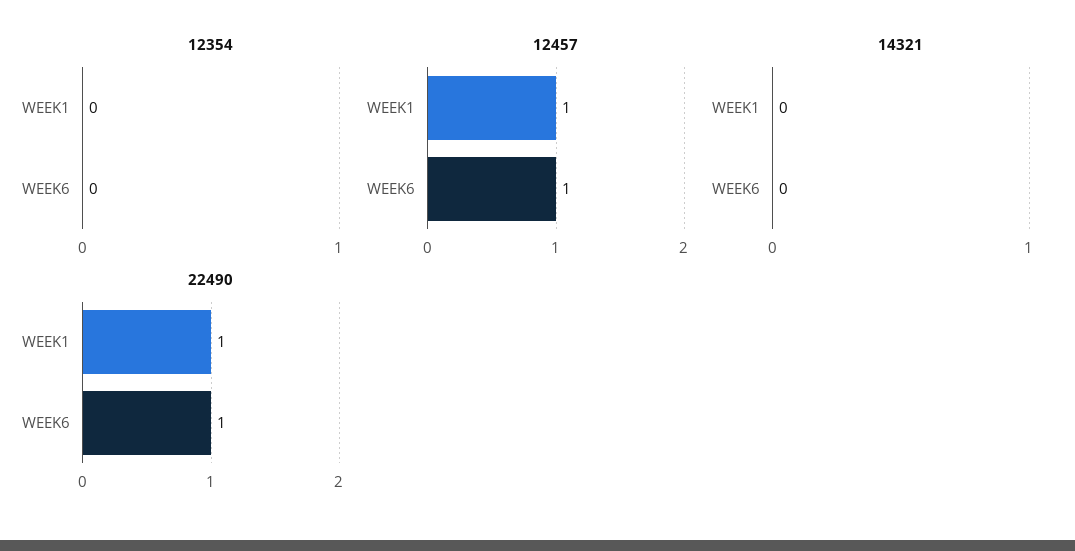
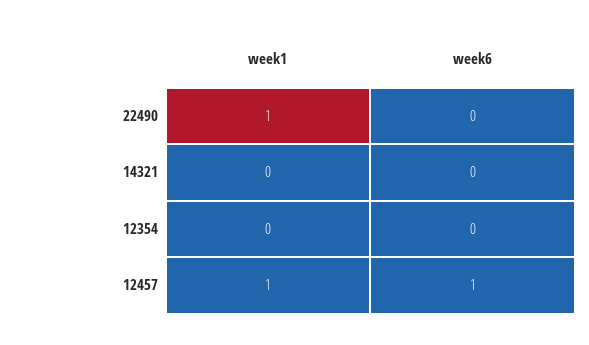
22490, WEEK6: 1 -> 0

